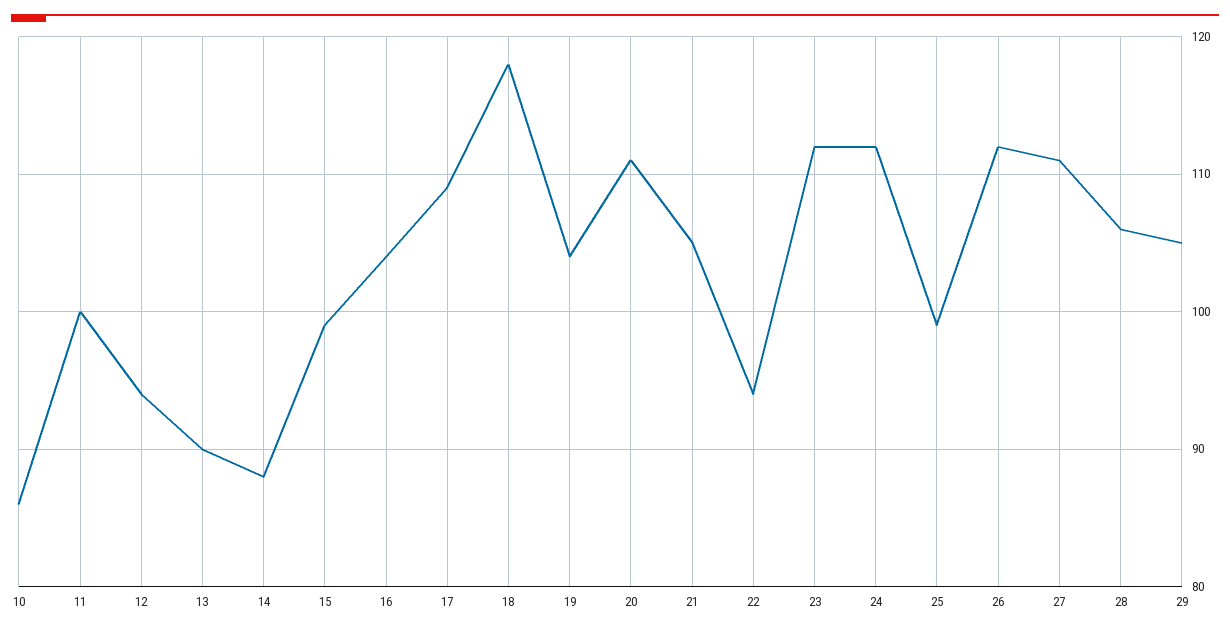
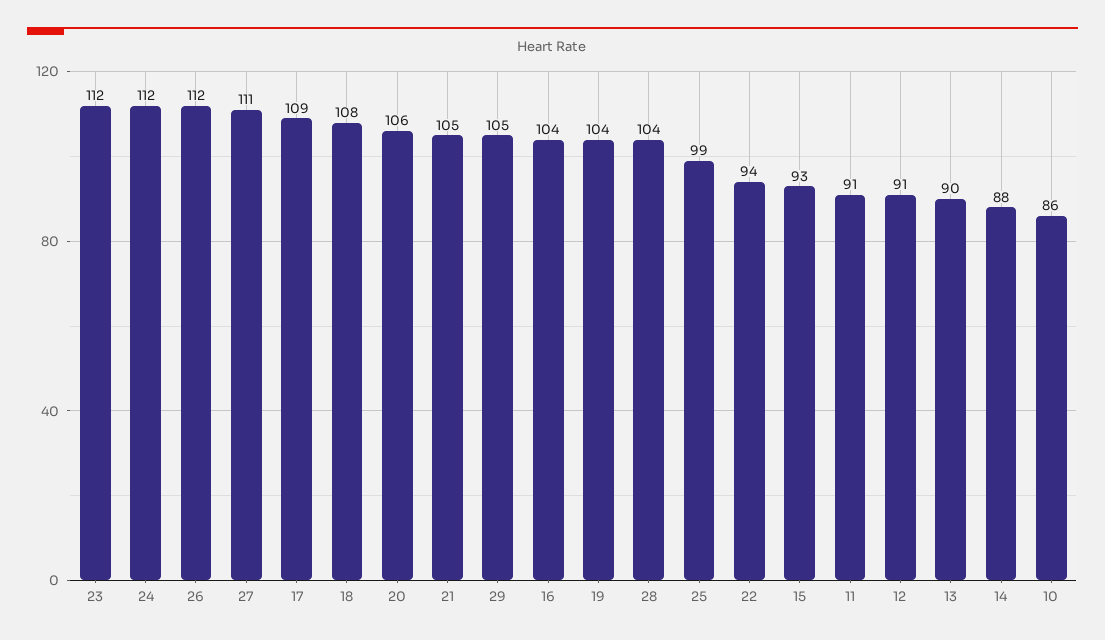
11: 100 -> 91
12: 94 -> 91
15: 99 -> 93
18: 118 -> 108
20: 111 -> 106
28: 106 -> 104

